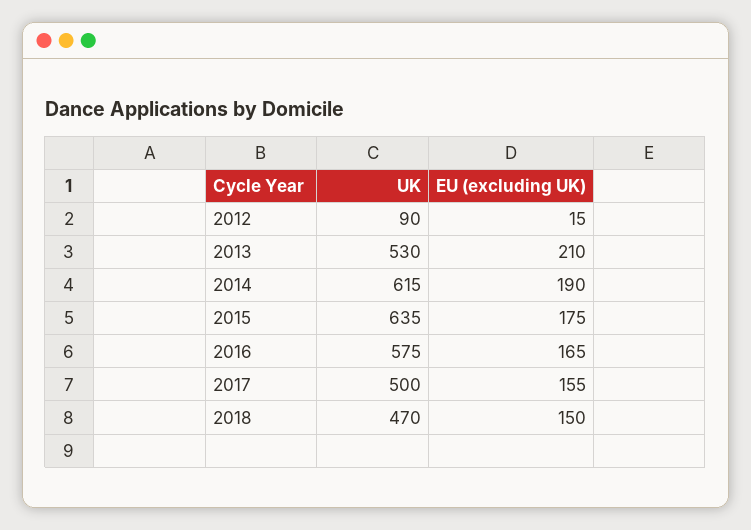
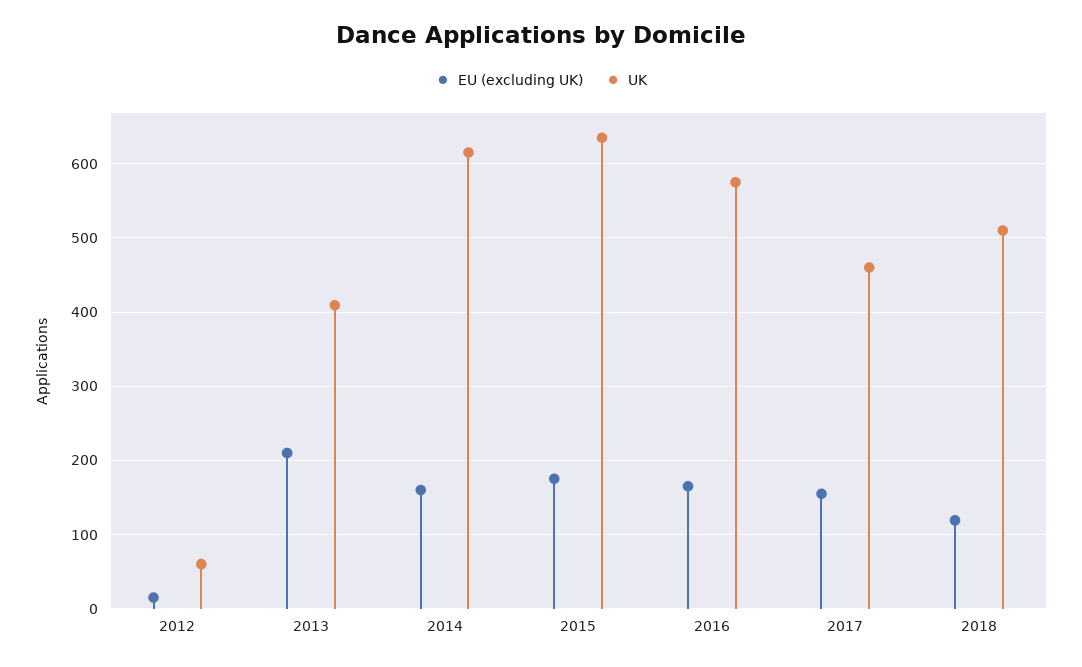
UK, 2012: 90 -> 60
UK, 2013: 530 -> 410
EU (excluding UK), 2014: 190 -> 160
UK, 2017: 500 -> 460
UK, 2018: 470 -> 510
EU (excluding UK), 2018: 150 -> 120

